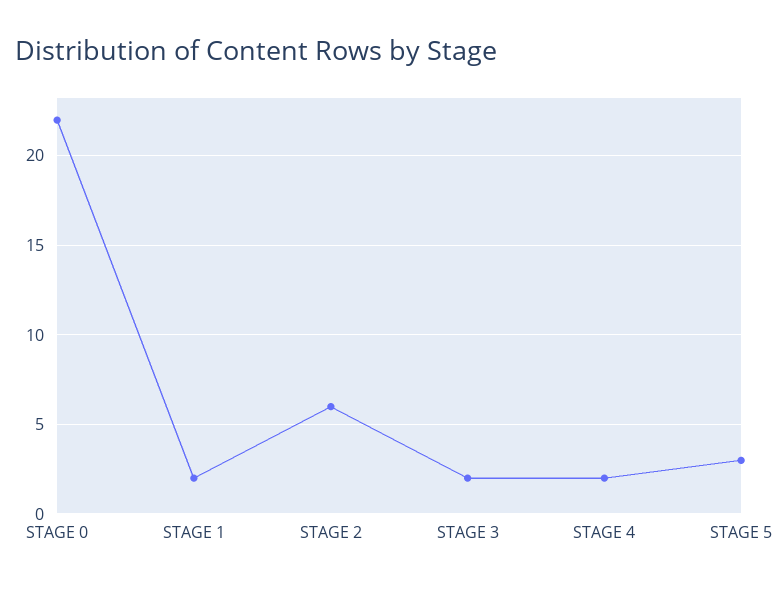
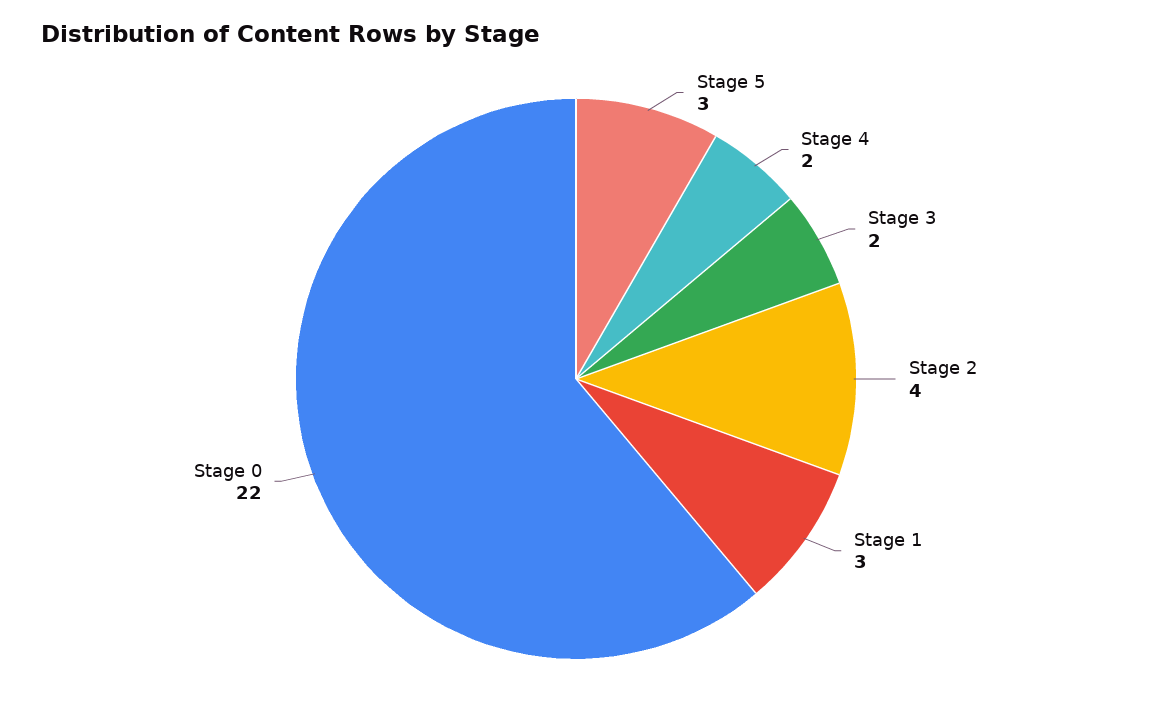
STAGE 1: 2 -> 3
STAGE 2: 6 -> 4

